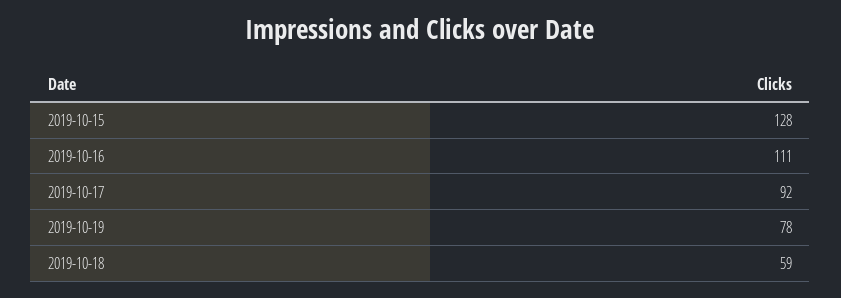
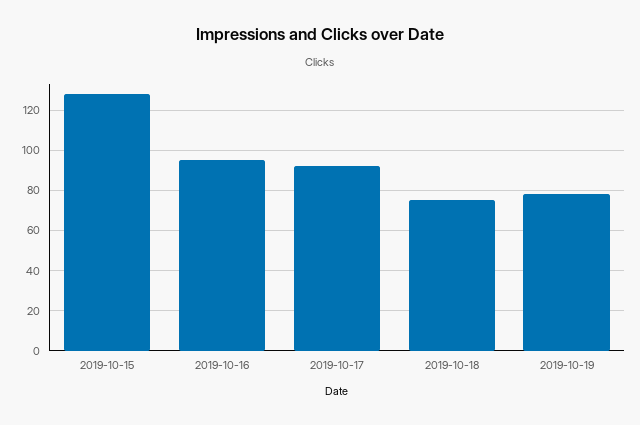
2019-10-16: 111 -> 95
2019-10-18: 59 -> 75

